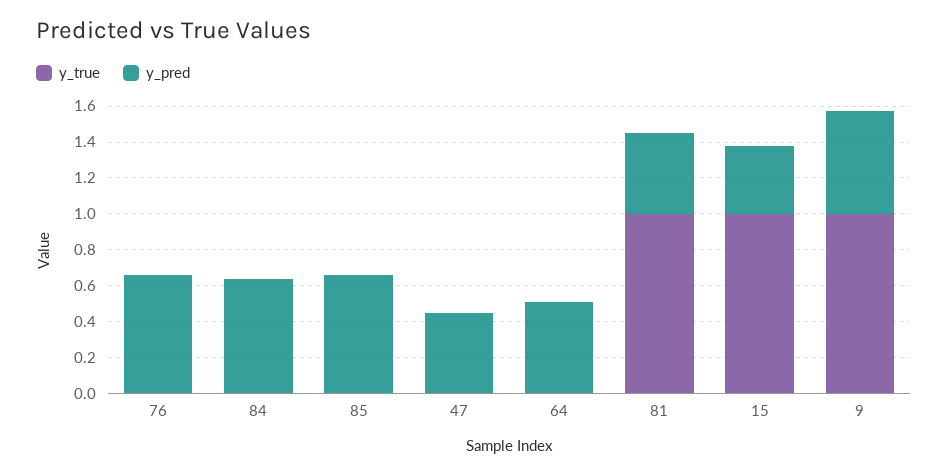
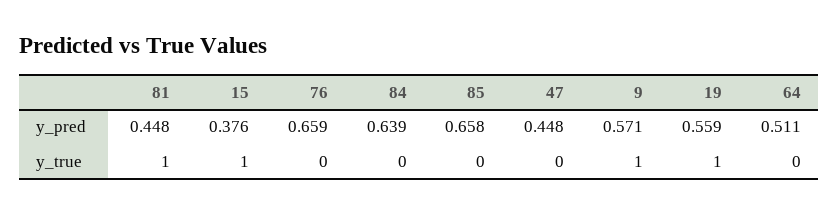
y_pred, 19: none -> 0.559
y_true, 19: none -> 1

